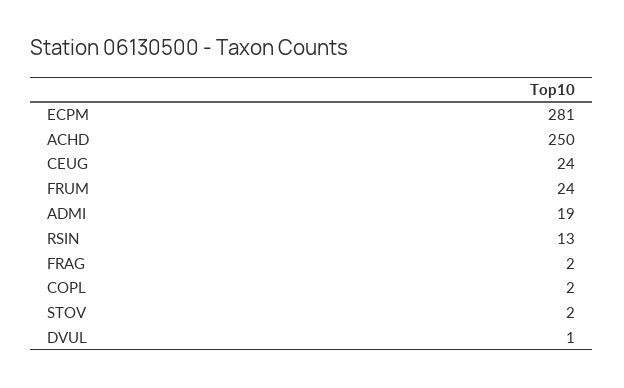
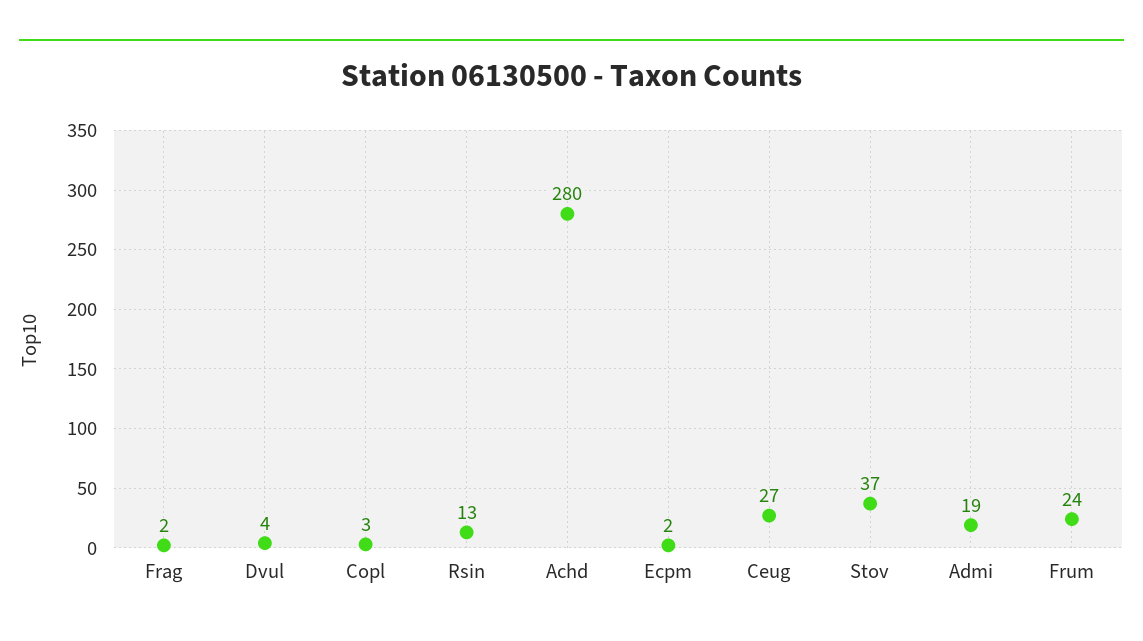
ECPM: 281 -> 2
ACHD: 250 -> 280
CEUG: 24 -> 27
COPL: 2 -> 3
STOV: 2 -> 37
DVUL: 1 -> 4

